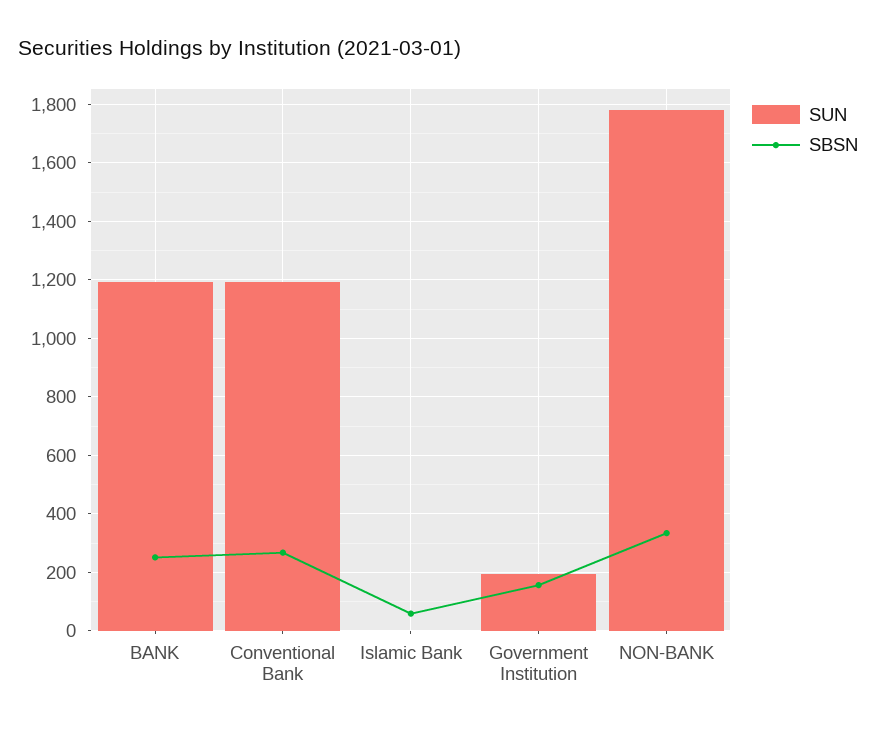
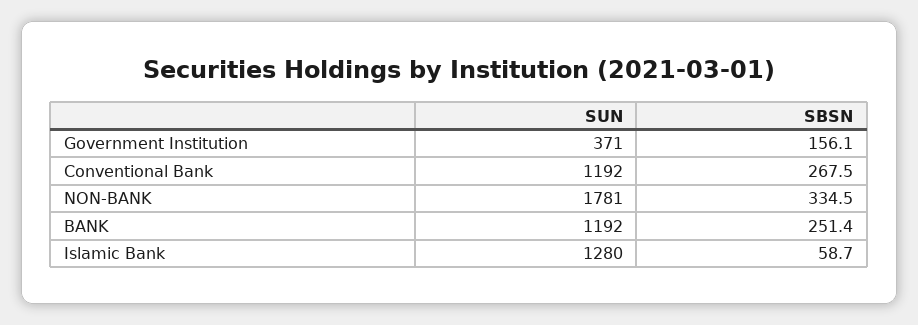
SUN, Islamic Bank: 0 -> 1280
SUN, Government Institution: 200 -> 371

